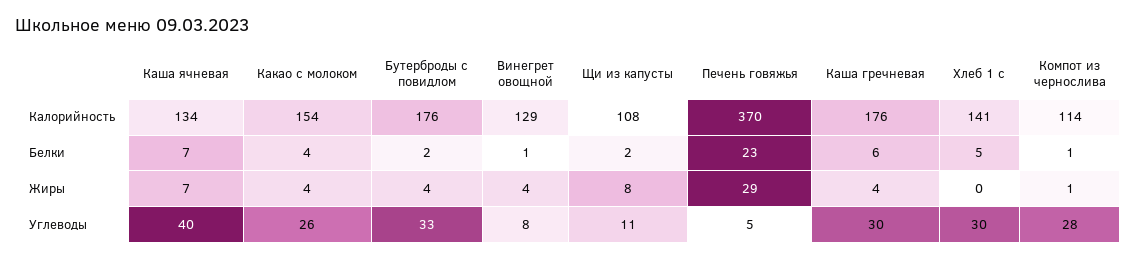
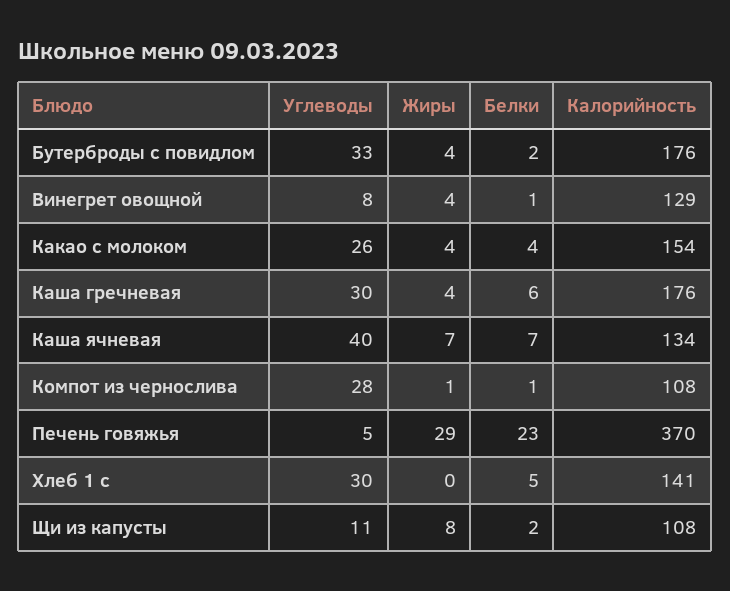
Компот из чернослива, Калорийность: 114 -> 108

